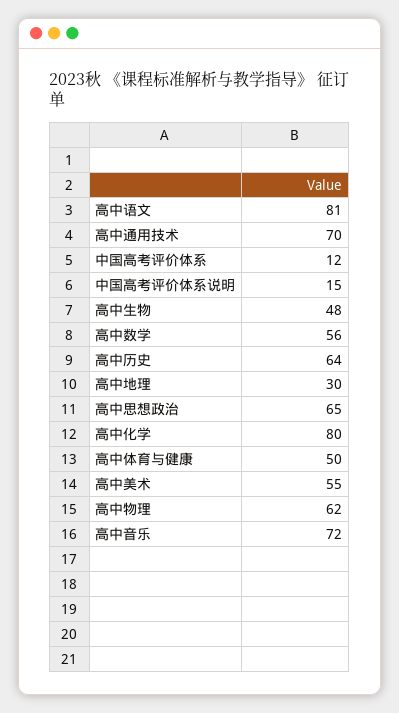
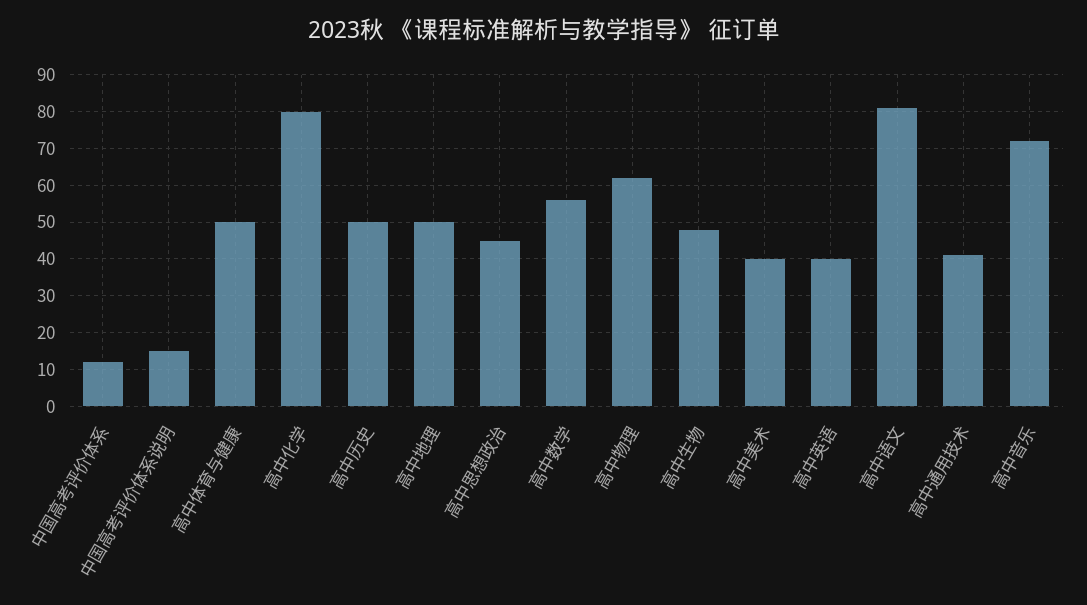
高中通用技术: 70 -> 40
高中历史: 64 -> 50
高中地理: 30 -> 50
高中思想政治: 65 -> 45
高中美术: 55 -> 40
高中英语: none -> 40

